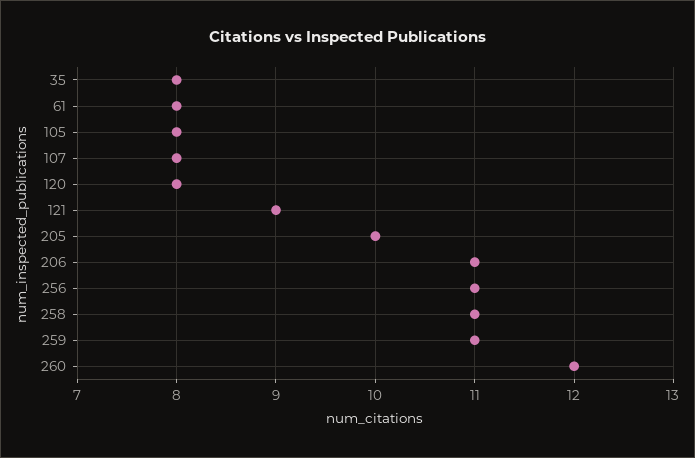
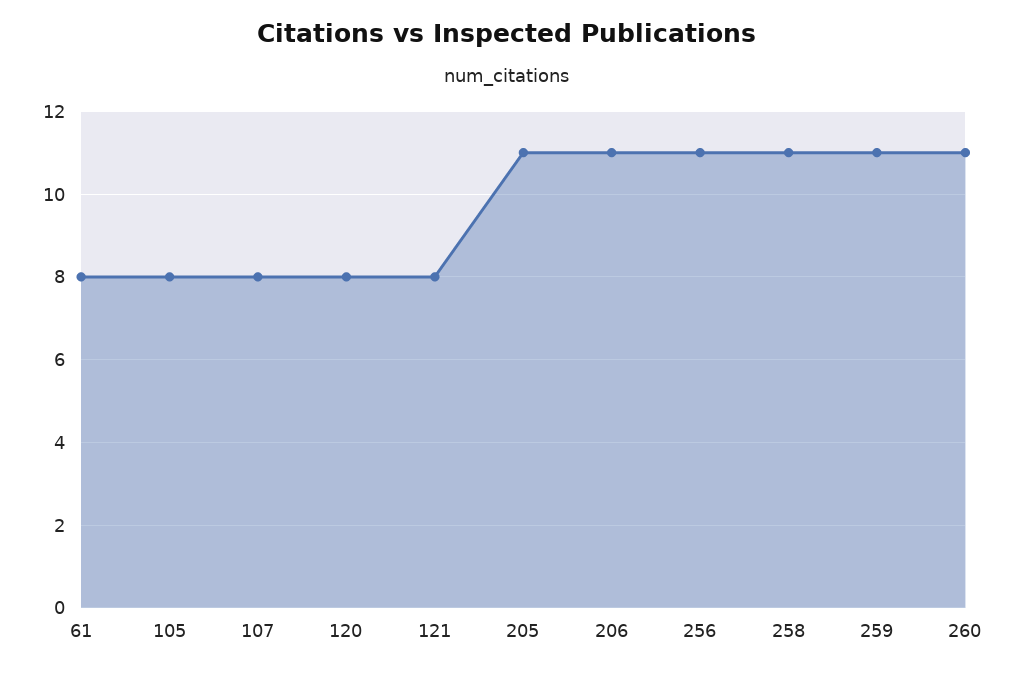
35: 8 -> none
121: 9 -> 8
205: 10 -> 11
260: 12 -> 11

